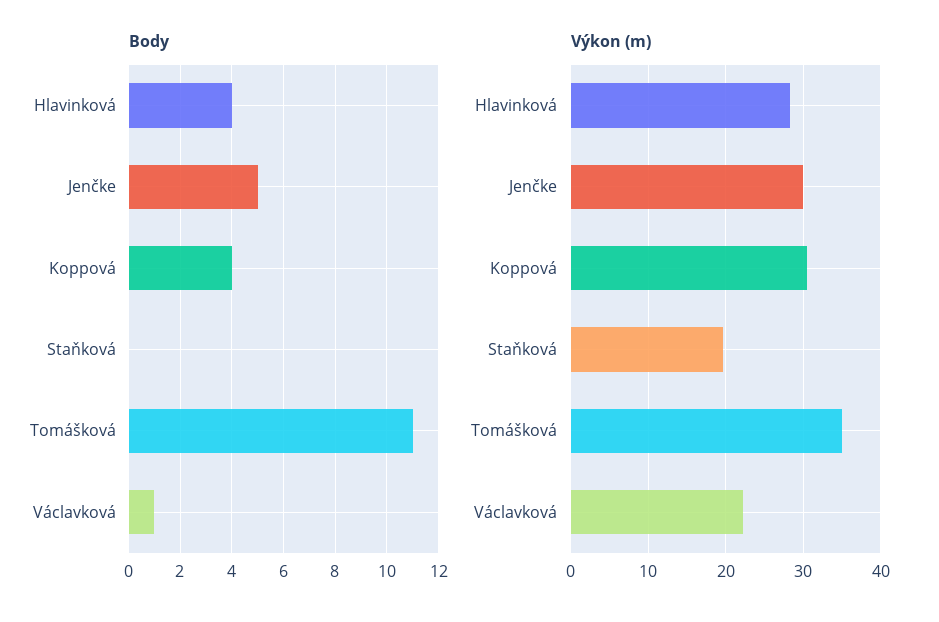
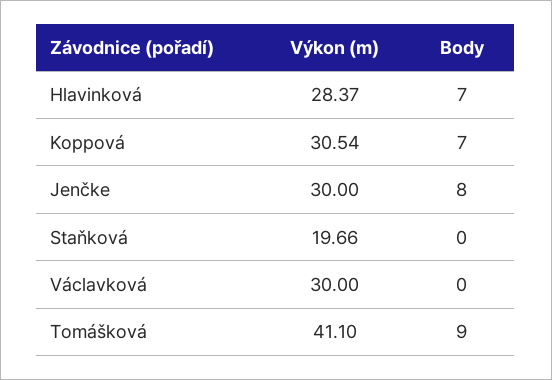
Body, Hlavinková: 4 -> 7
Body, Jenčke: 5 -> 8
Body, Koppová: 4 -> 7
Body, Tomášková: 11 -> 9
Body, Václavková: 1 -> 0
Výkon (m), Tomášková: 35 -> 41.1
Výkon (m), Václavková: 22 -> 30

